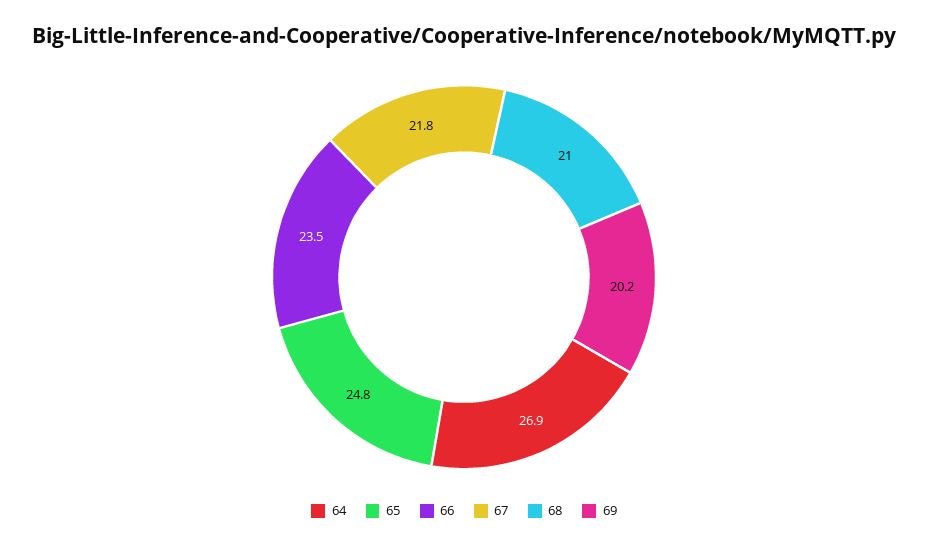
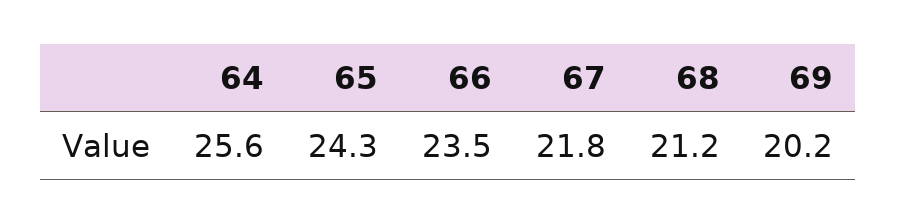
64: 26.9 -> 25.6
65: 24.8 -> 24.3
68: 21 -> 21.2

